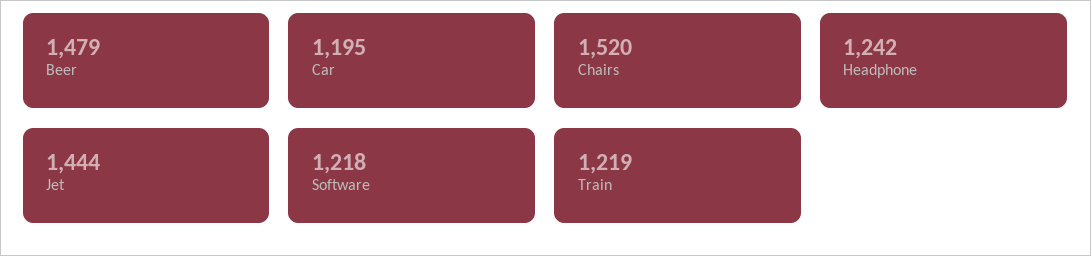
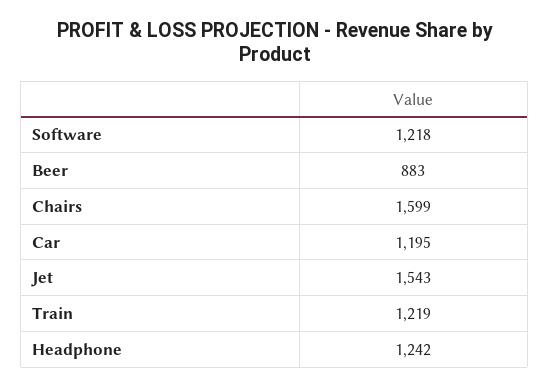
Beer: 1479 -> 883
Chairs: 1520 -> 1599
Jet: 1444 -> 1543

